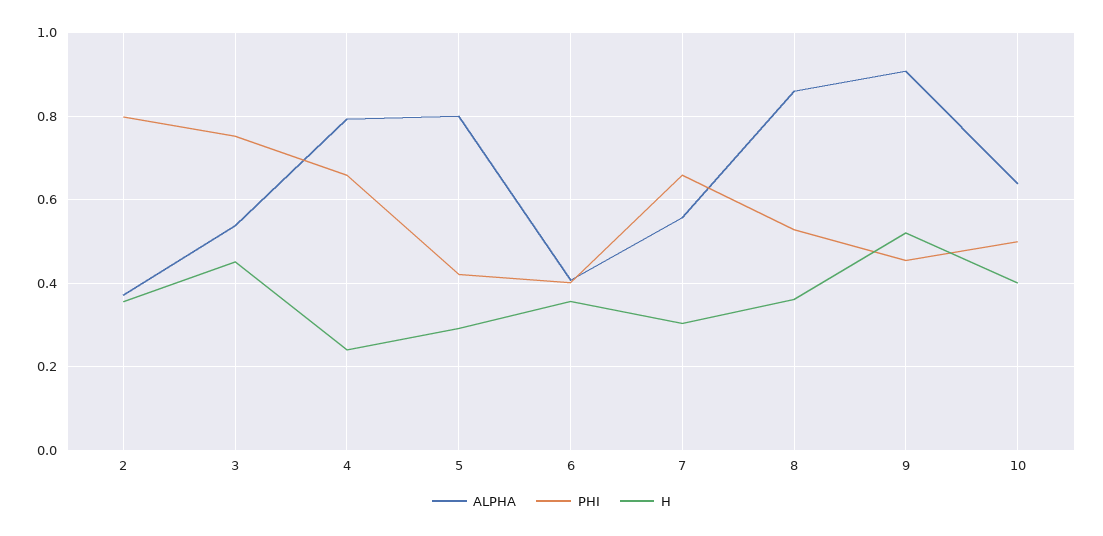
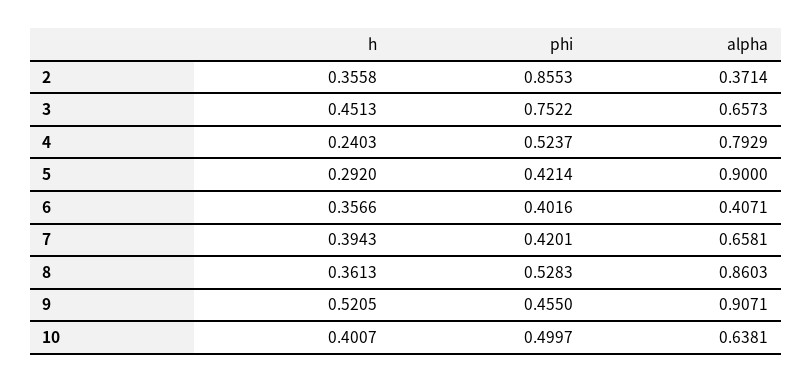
PHI, 2: 0.8 -> 0.8553
ALPHA, 3: 0.54 -> 0.6573
PHI, 4: 0.66 -> 0.5237
ALPHA, 5: 0.8 -> 0.9
ALPHA, 7: 0.56 -> 0.6581
PHI, 7: 0.66 -> 0.4201
H, 7: 0.3 -> 0.3943

